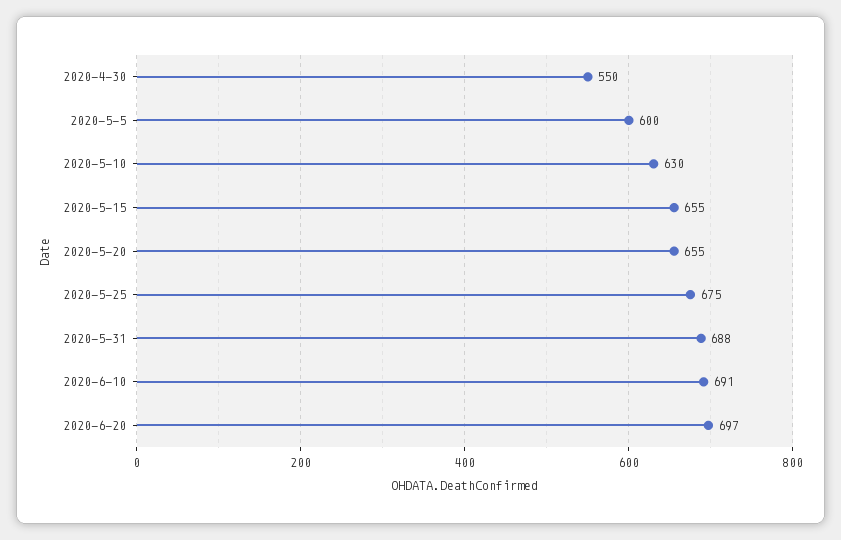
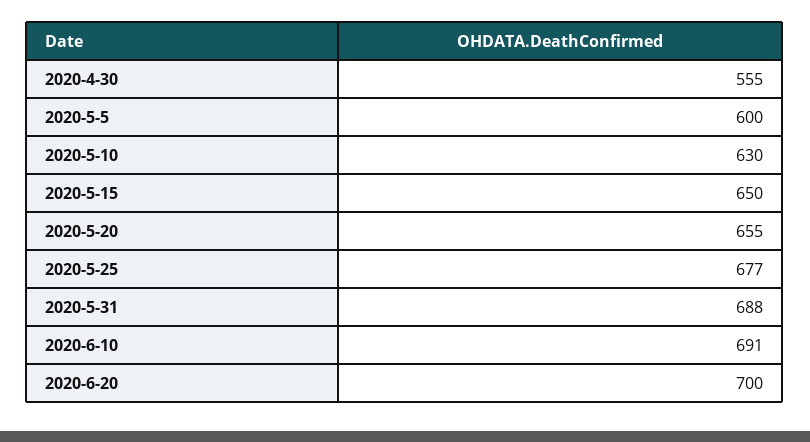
2020-4-30: 550 -> 555
2020-5-15: 655 -> 650
2020-5-25: 675 -> 677
2020-6-20: 697 -> 700

